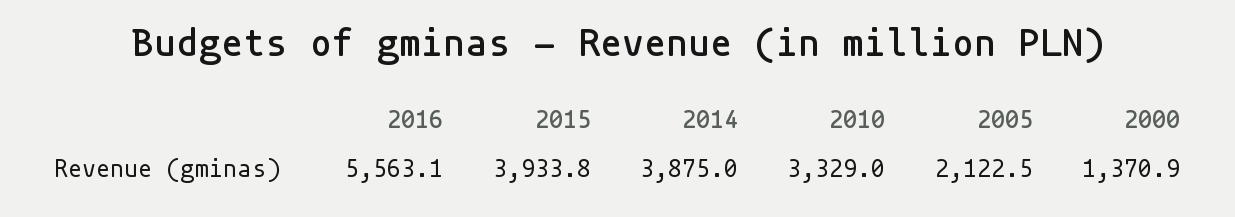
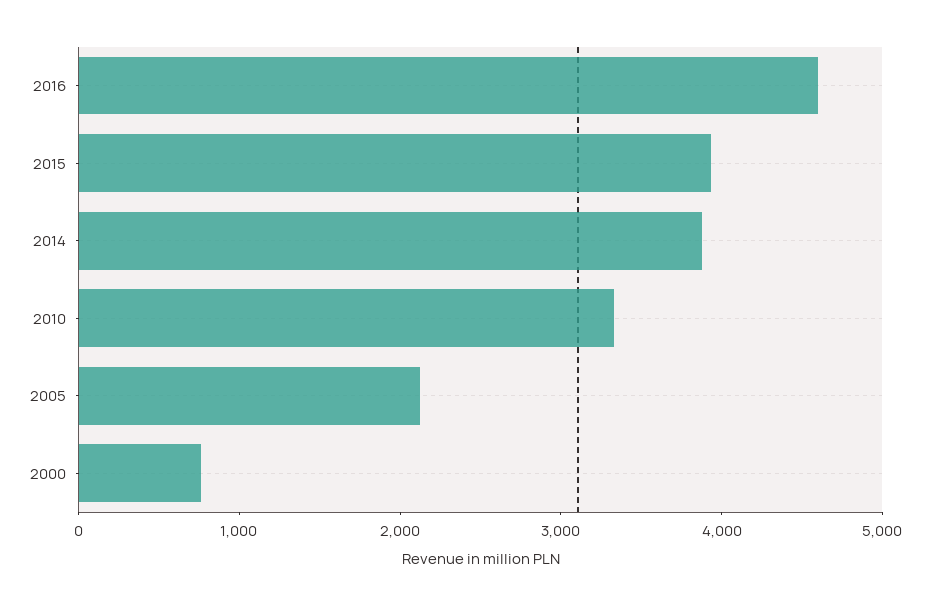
2016: 5563.1 -> 4600
2000: 1370.9 -> 800

